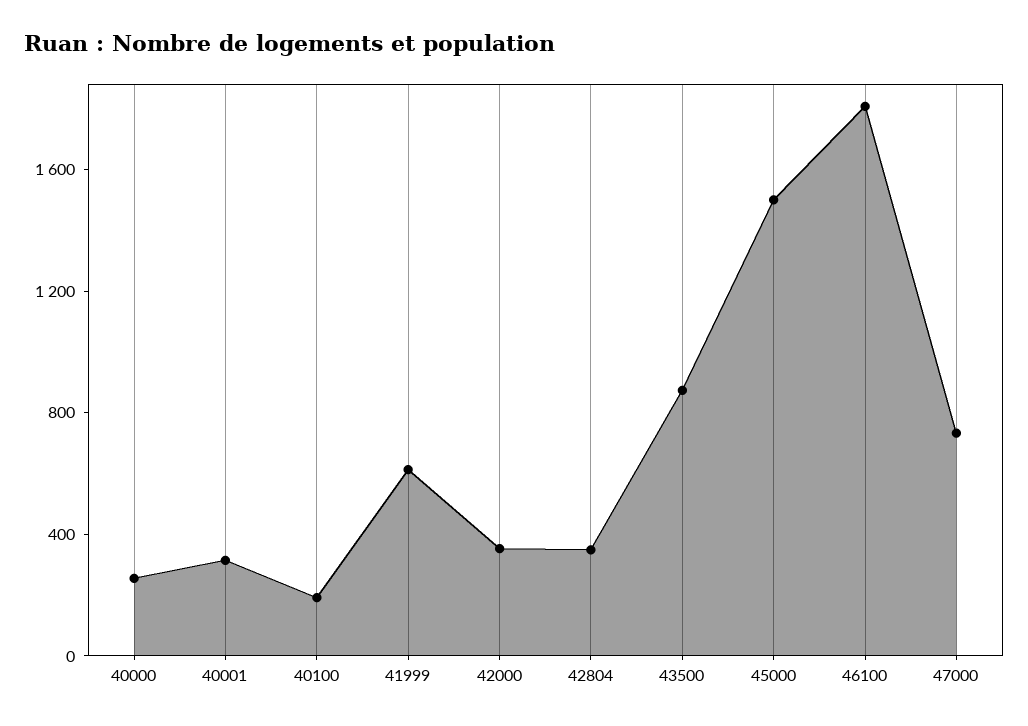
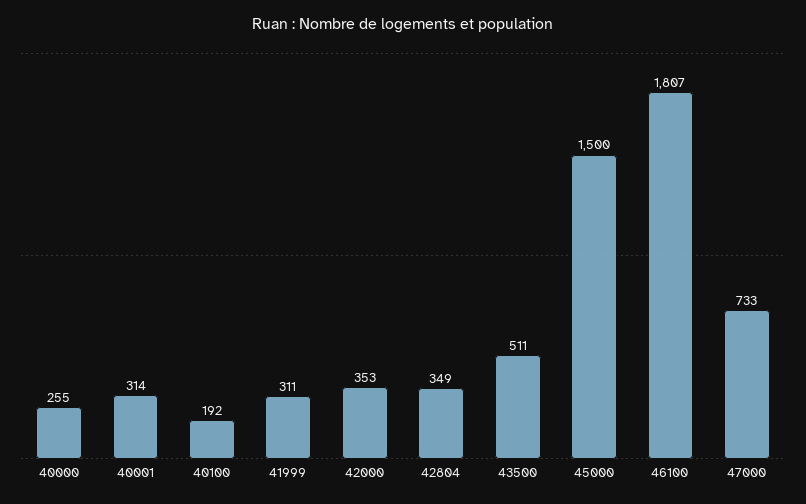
41999: 600 -> 311
43500: 900 -> 511

